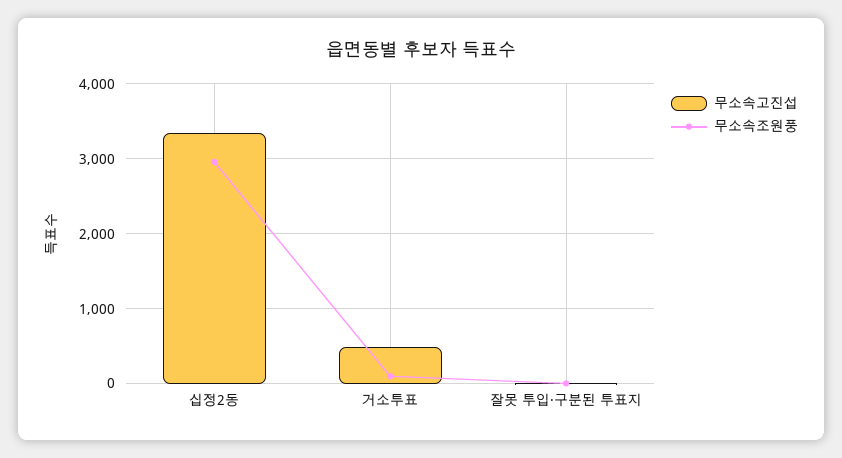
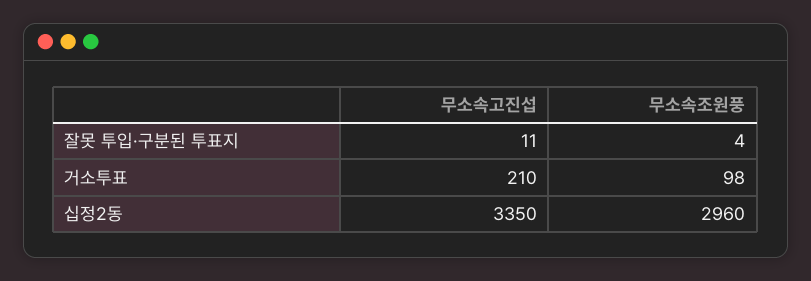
무소속고진섭, 거소투표: 500 -> 210

